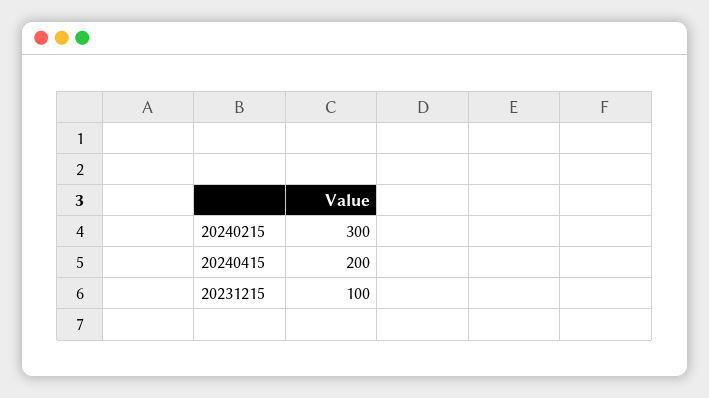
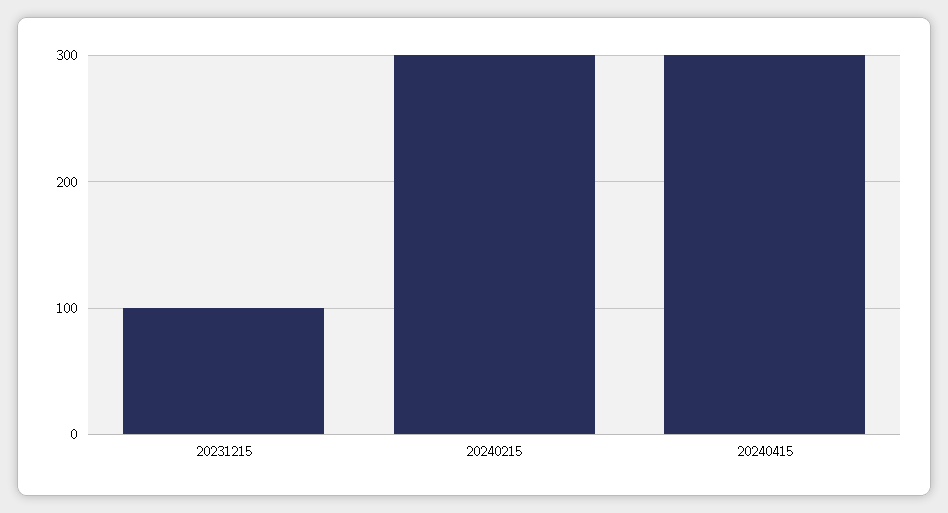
20240415: 200 -> 300

